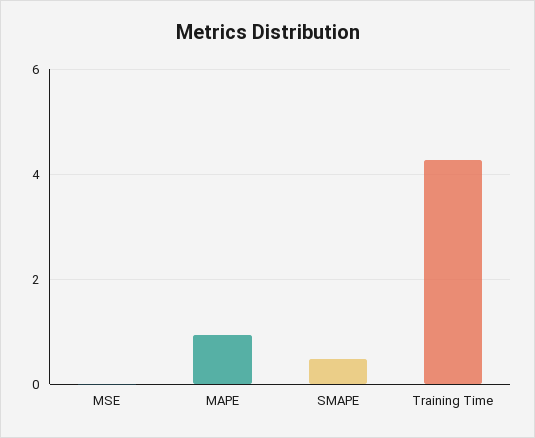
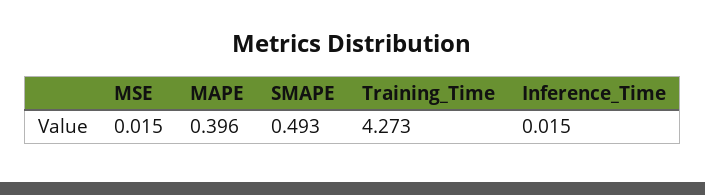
MAPE: 1 -> 0.396
Inference_Time: none -> 0.015

